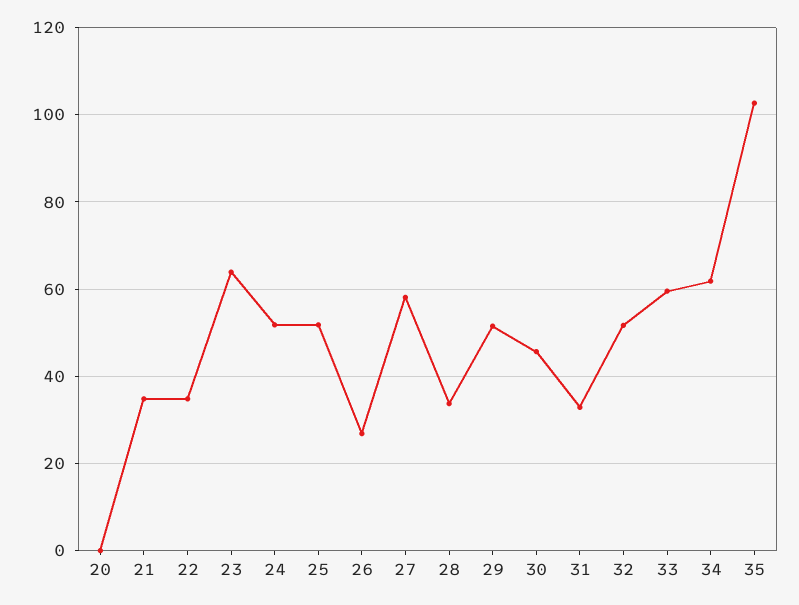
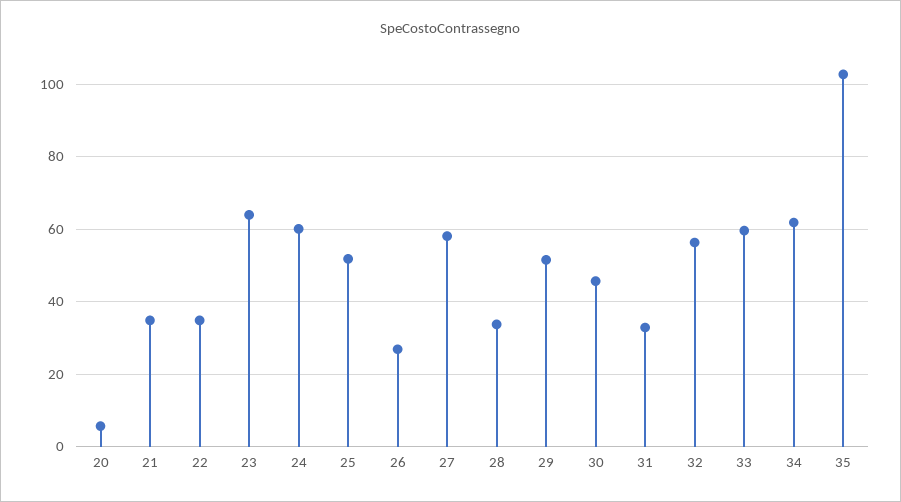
20: 0 -> 6
24: 52 -> 60
32: 52 -> 56

